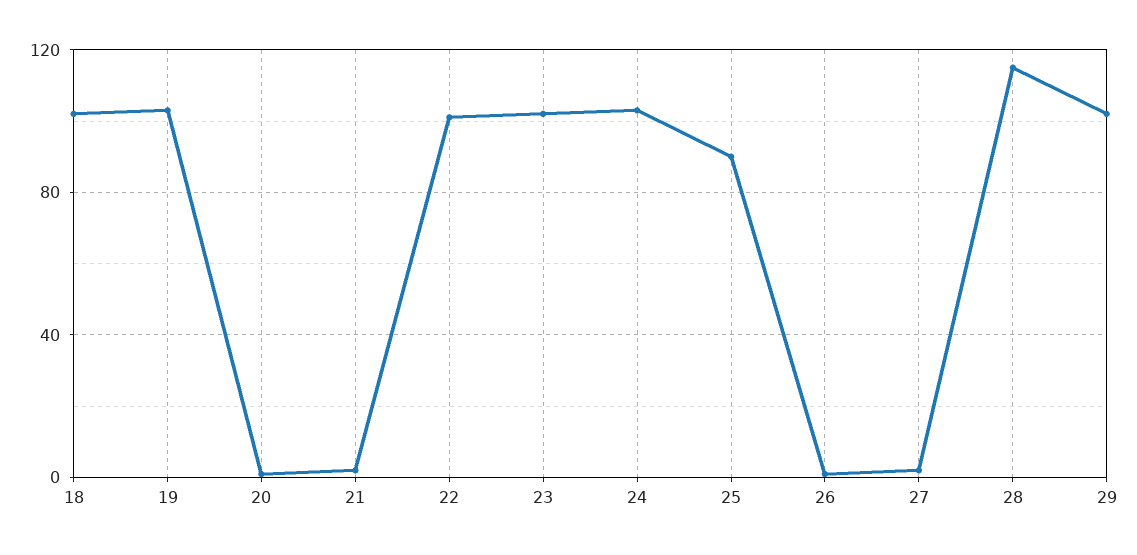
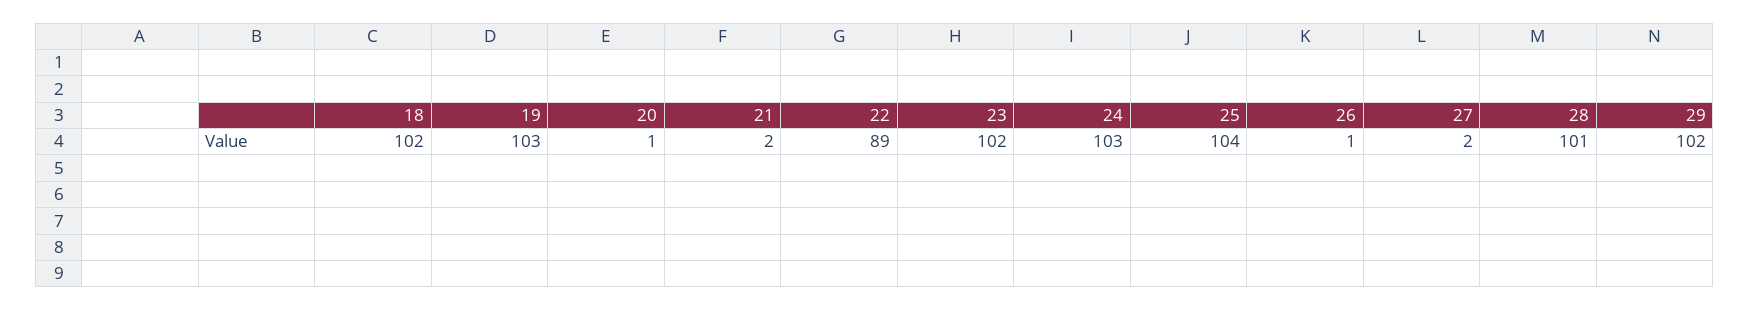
22: 100 -> 89
25: 90 -> 104
28: 115 -> 101

